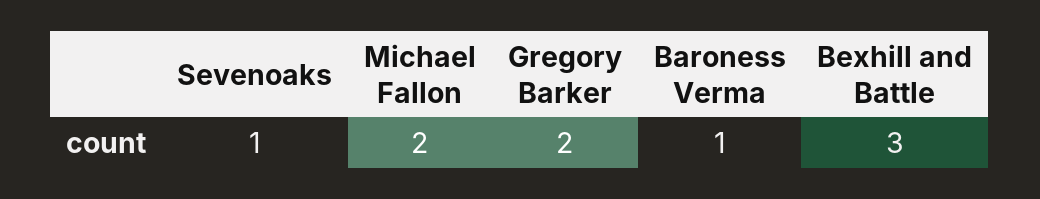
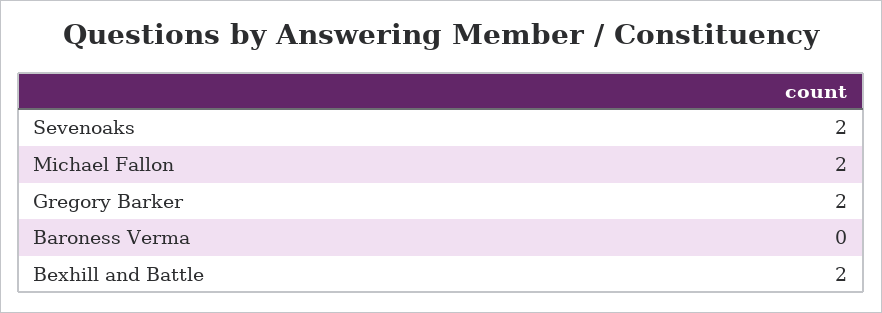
Sevenoaks: 1 -> 2
Baroness Verma: 1 -> 0
Bexhill and Battle: 3 -> 2

